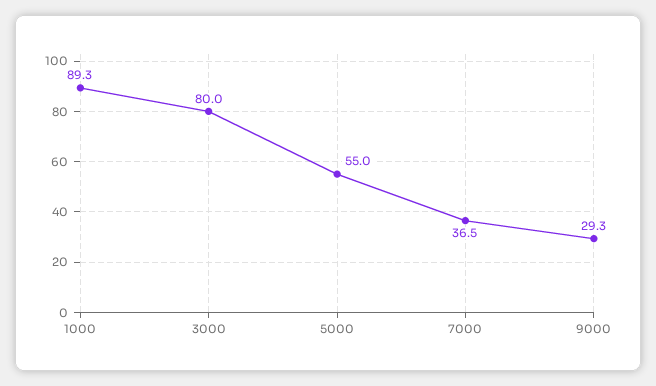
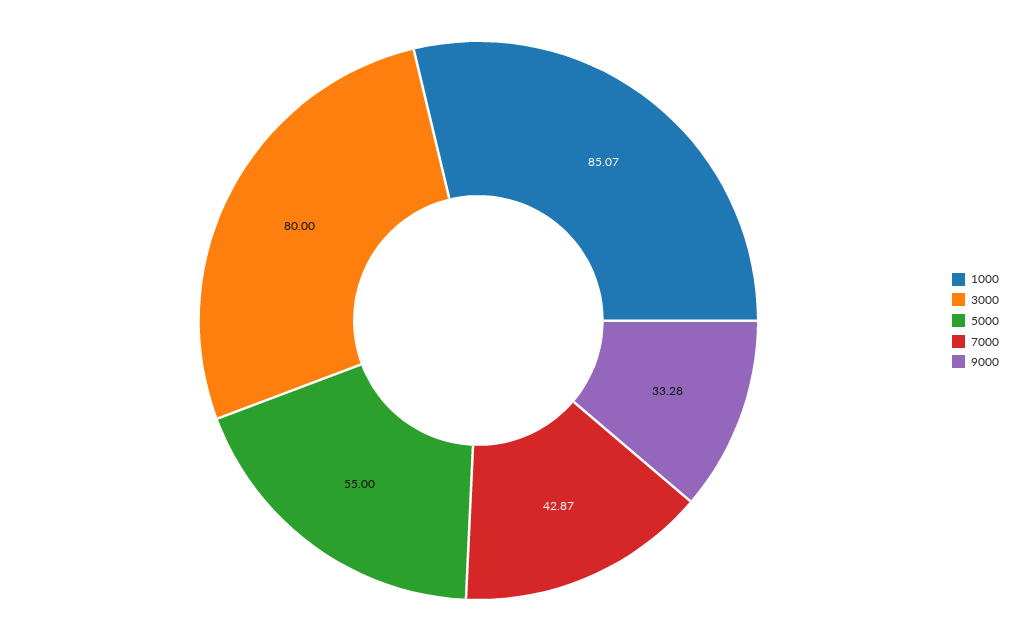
1000: 89.3 -> 85.07
7000: 36.5 -> 42.87
9000: 29.3 -> 33.28

